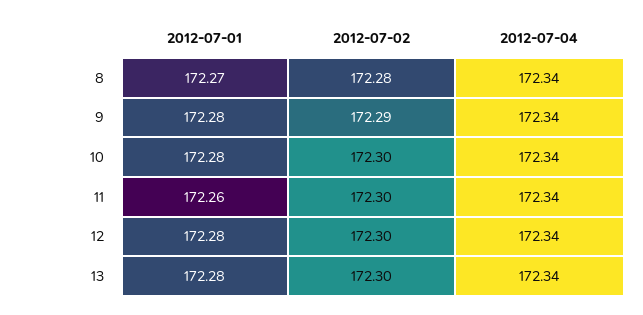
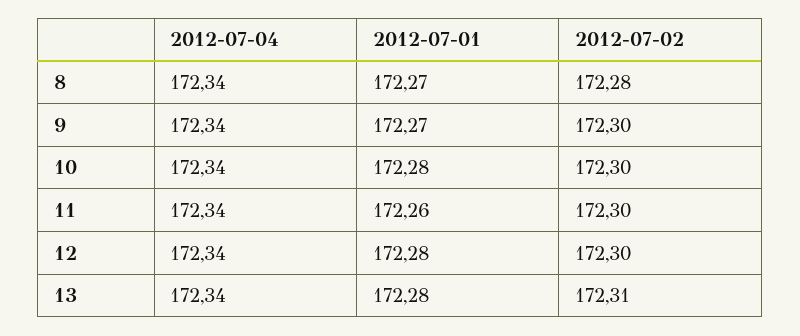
2012-07-01, 9: 172.28 -> 172.27
2012-07-02, 9: 172.29 -> 172.3
2012-07-02, 13: 172.3 -> 172.31

